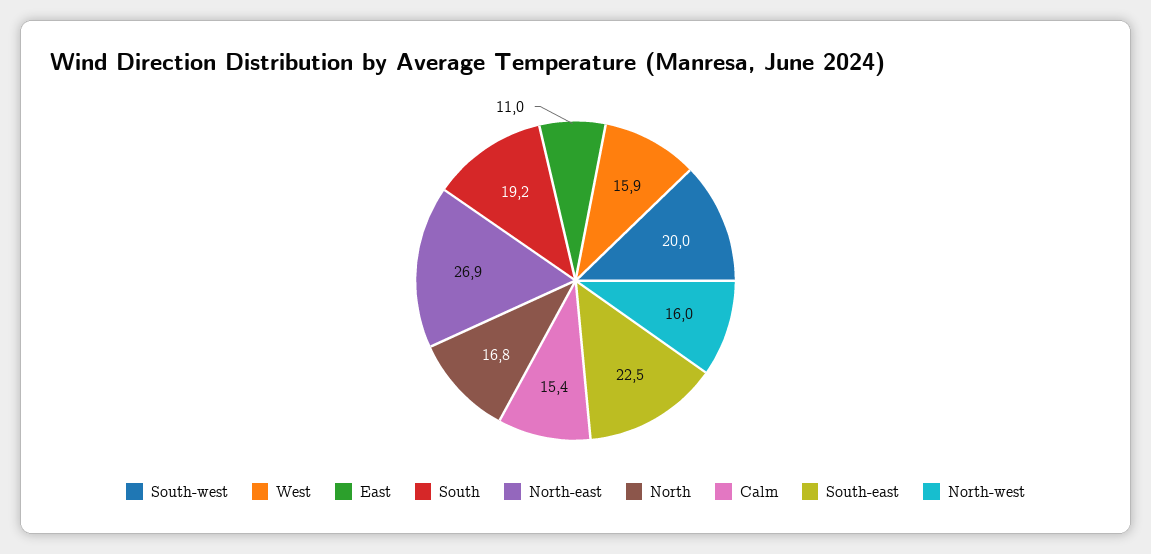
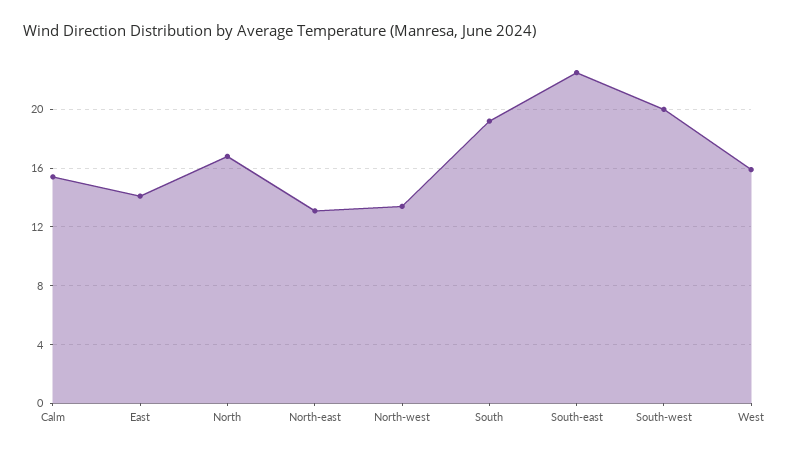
East: 11 -> 14
North-east: 26.9 -> 13
North-west: 16 -> 13.5

